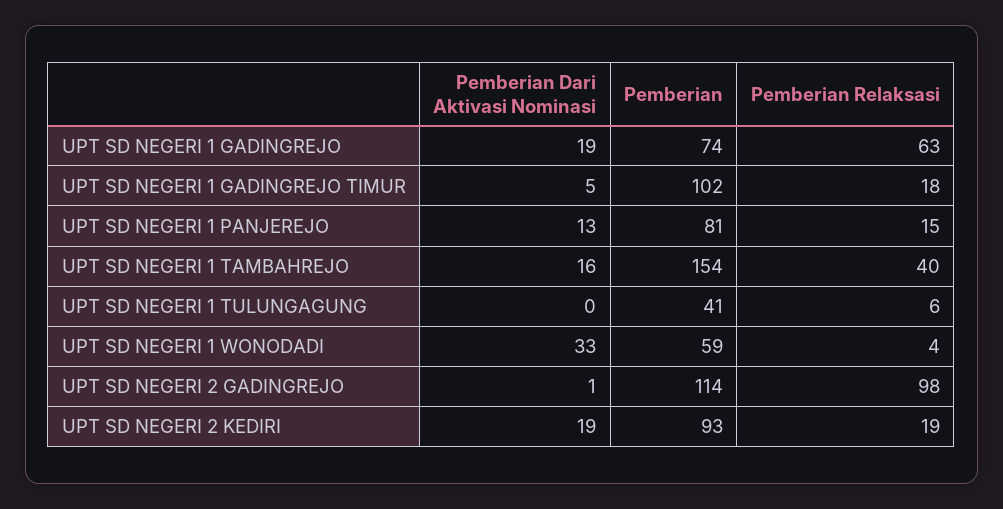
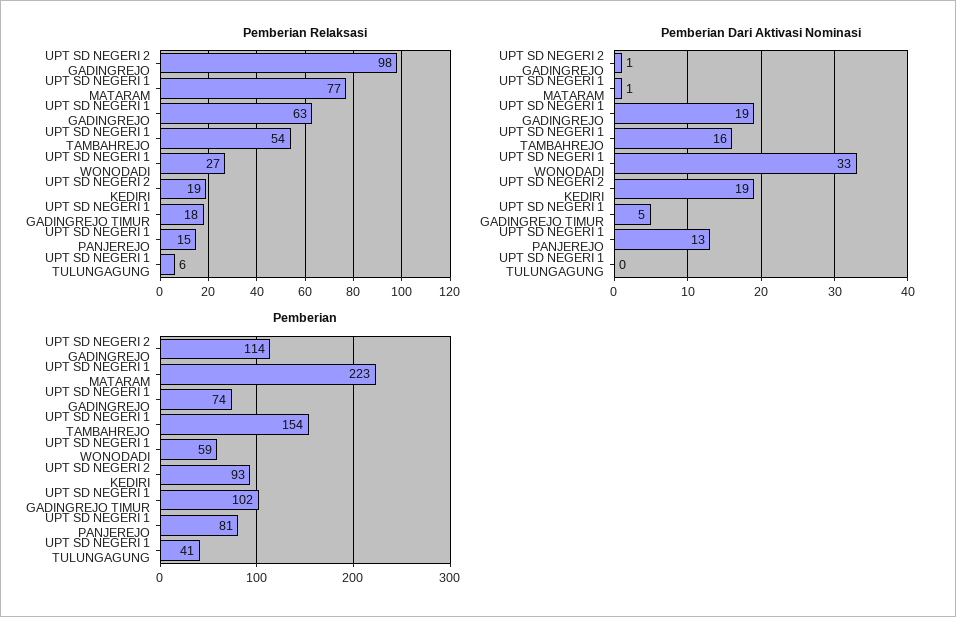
Pemberian Relaksasi, UPT SD NEGERI 1 TAMBAHREJO: 40 -> 54
Pemberian Relaksasi, UPT SD NEGERI 1 WONODADI: 4 -> 27
Pemberian Relaksasi, UPT SD NEGERI 1 MATARAM: none -> 77
Pemberian Dari Aktivasi Nominasi, UPT SD NEGERI 1 MATARAM: none -> 1
Pemberian, UPT SD NEGERI 1 MATARAM: none -> 223

